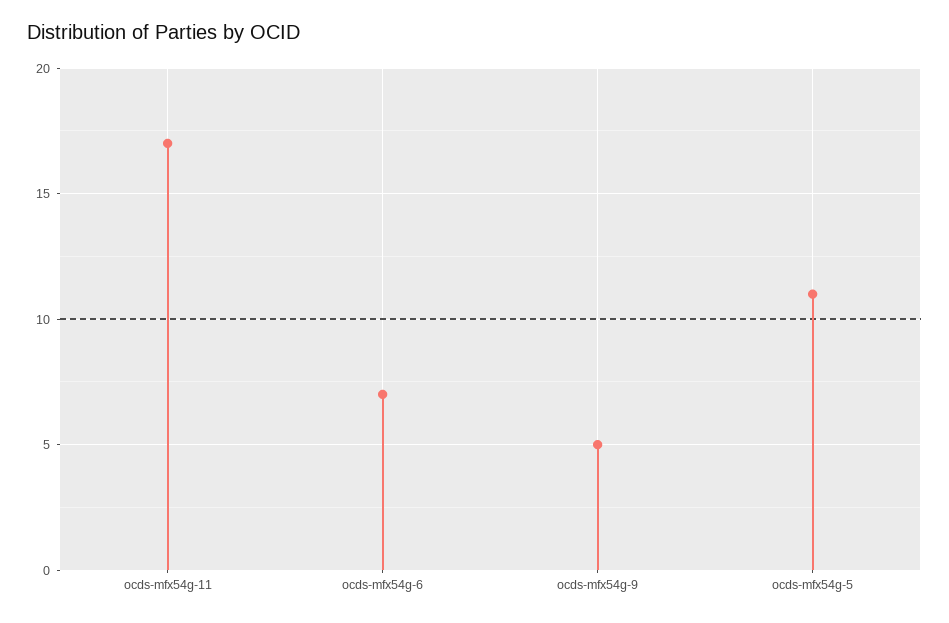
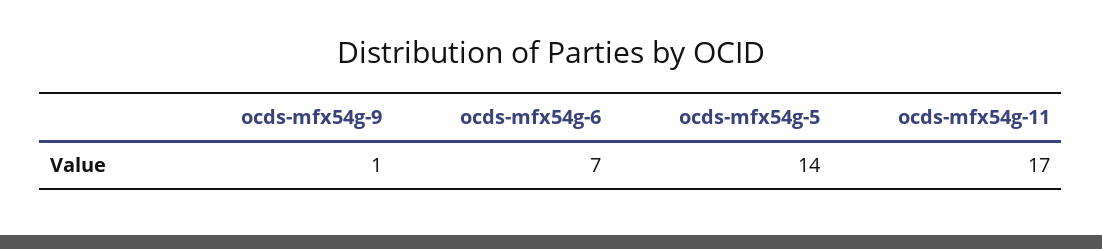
ocds-mfx54g-9: 5 -> 1
ocds-mfx54g-5: 11 -> 14

